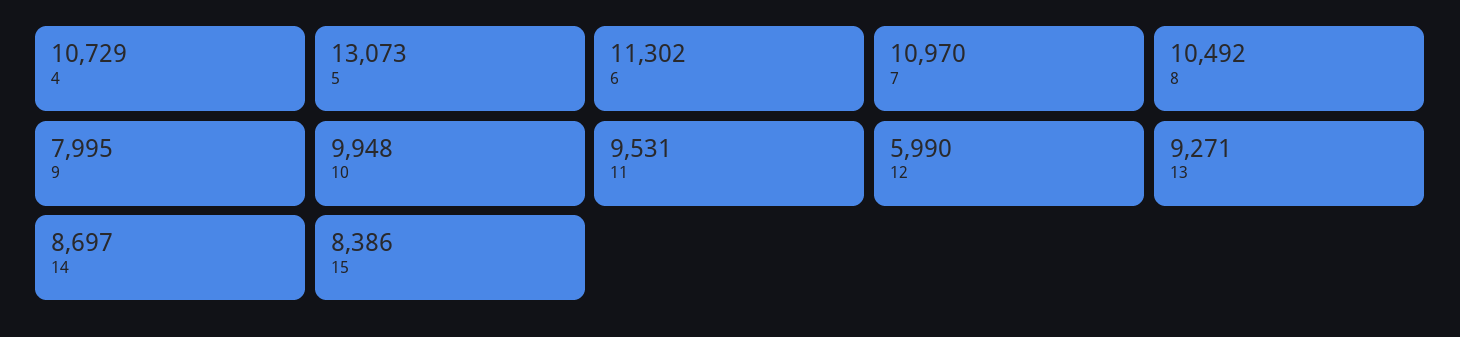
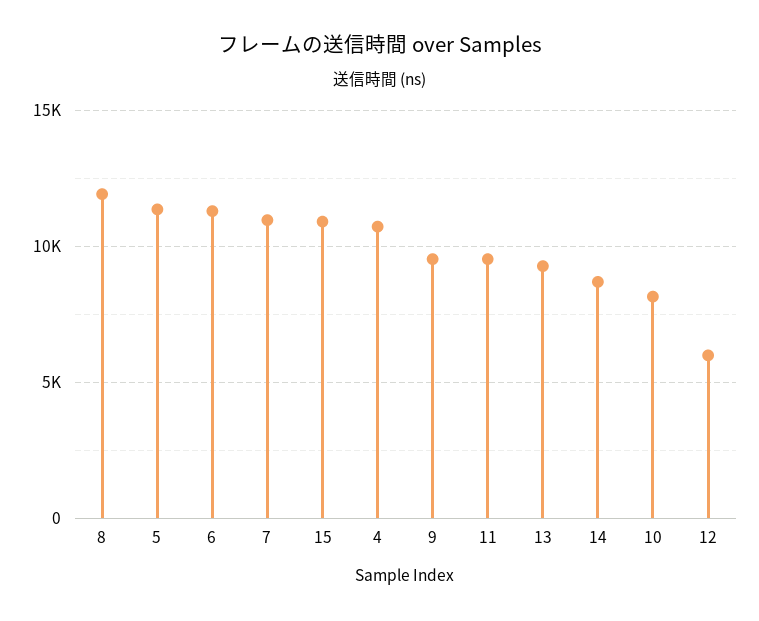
5: 13073 -> 11500
8: 10492 -> 12000
9: 7995 -> 9500
10: 9948 -> 8000
15: 8386 -> 11000

